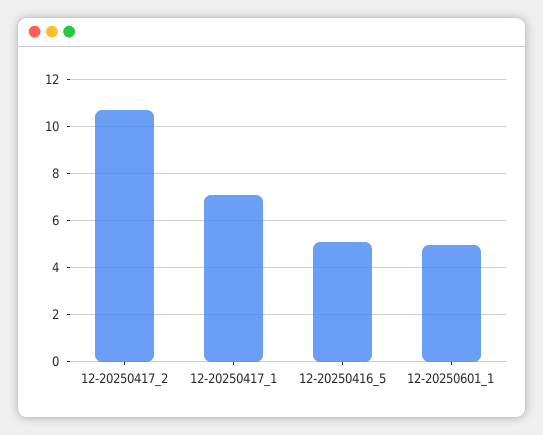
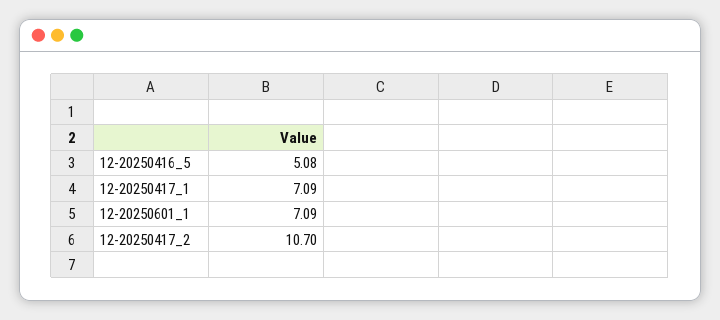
12-20250601_1: 5 -> 7.09

